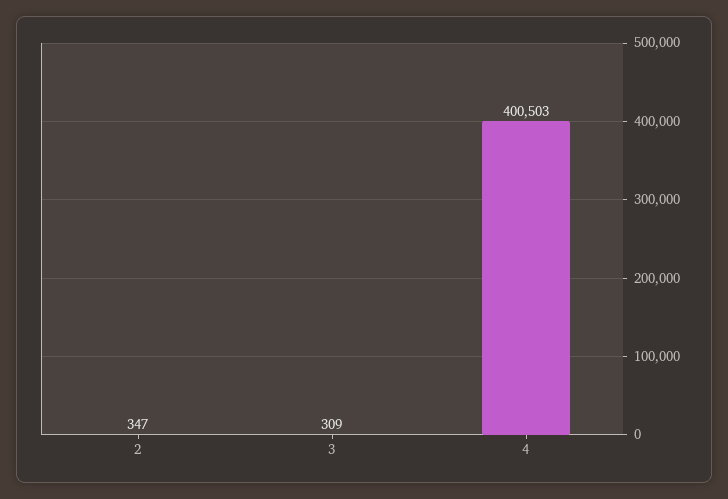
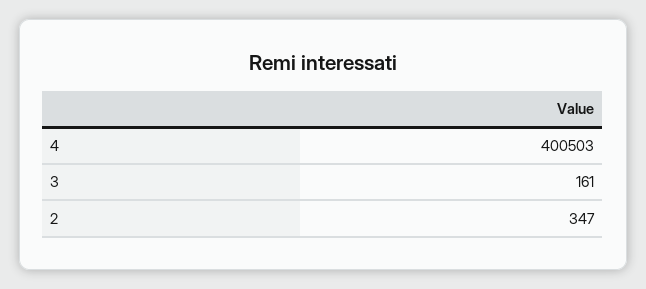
3: 309 -> 161

